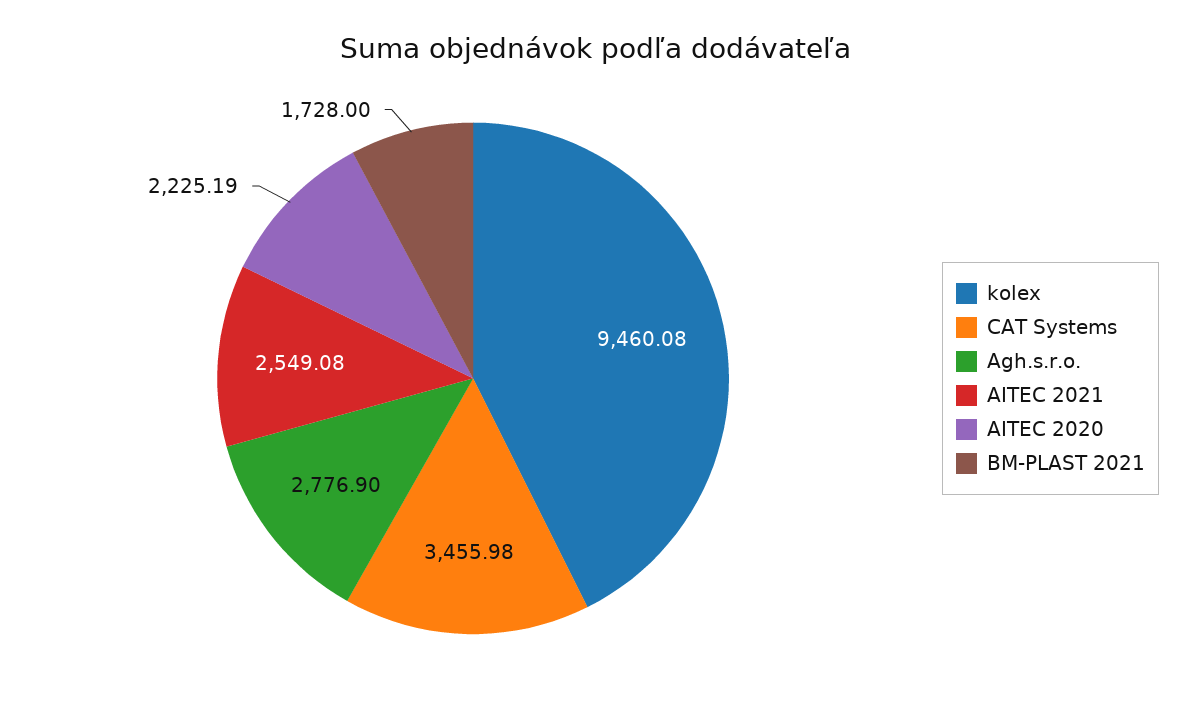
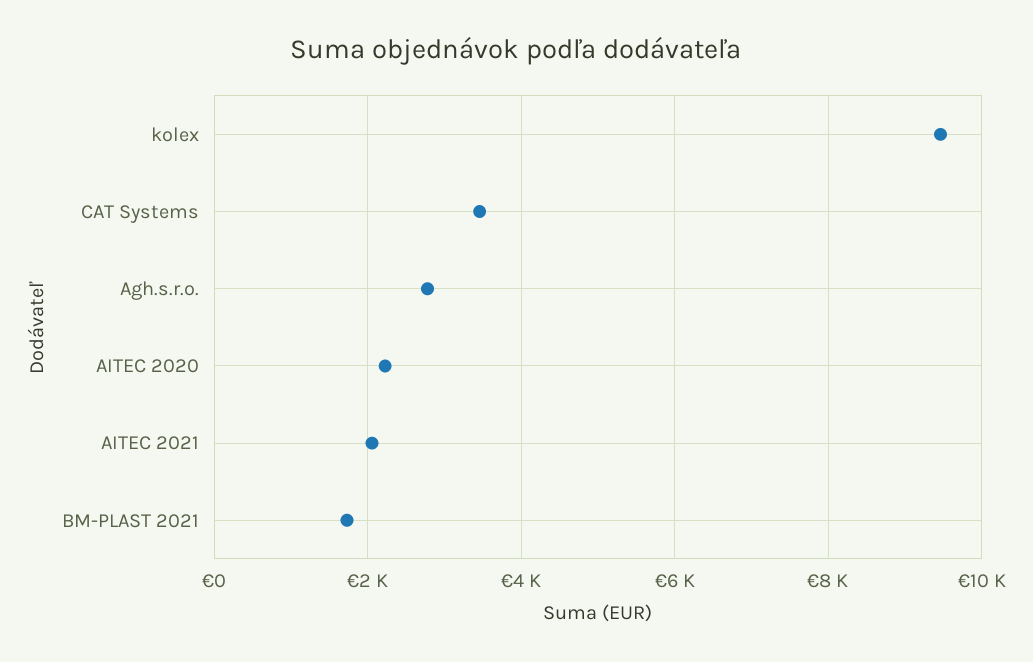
AITEC 2021: 2549.08 -> 2000

